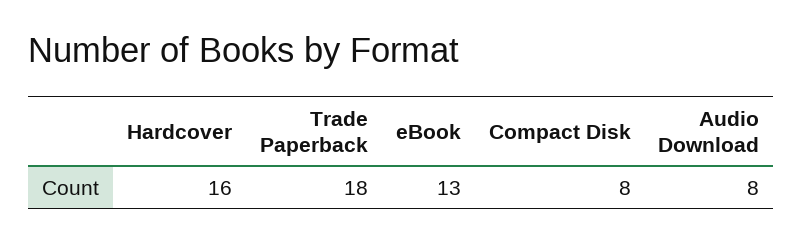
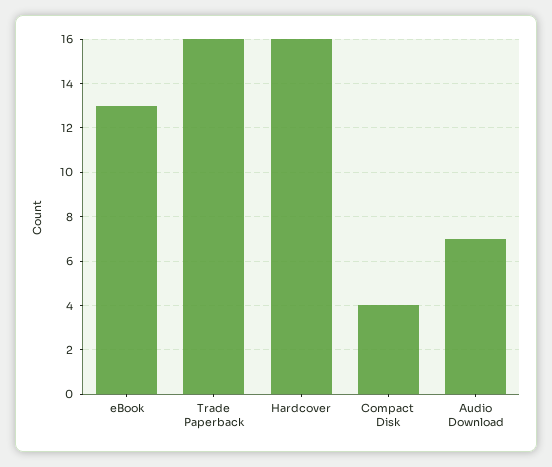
Trade Paperback: 18 -> 16
Compact Disk: 8 -> 4
Audio Download: 8 -> 7

